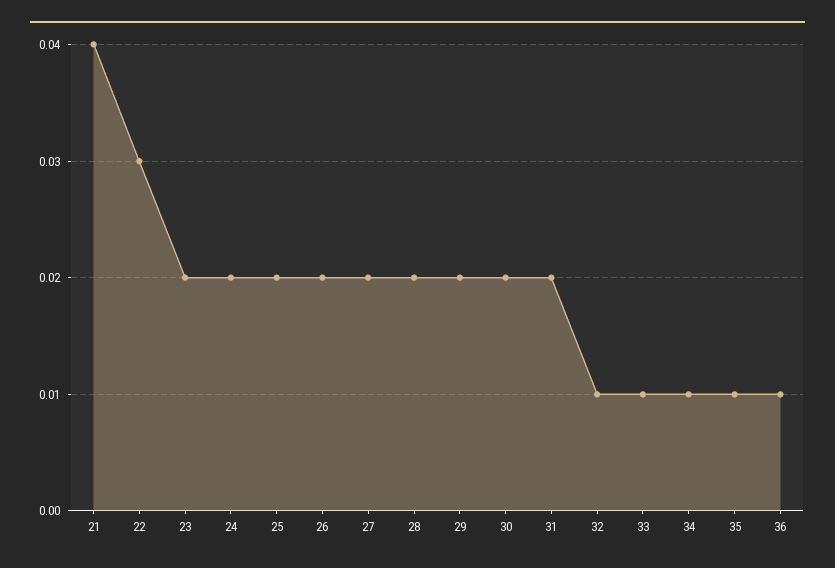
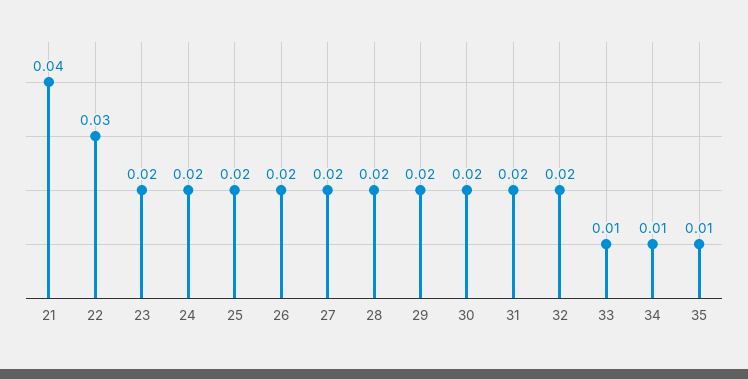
32: 0.01 -> 0.02
36: 0.01 -> none

